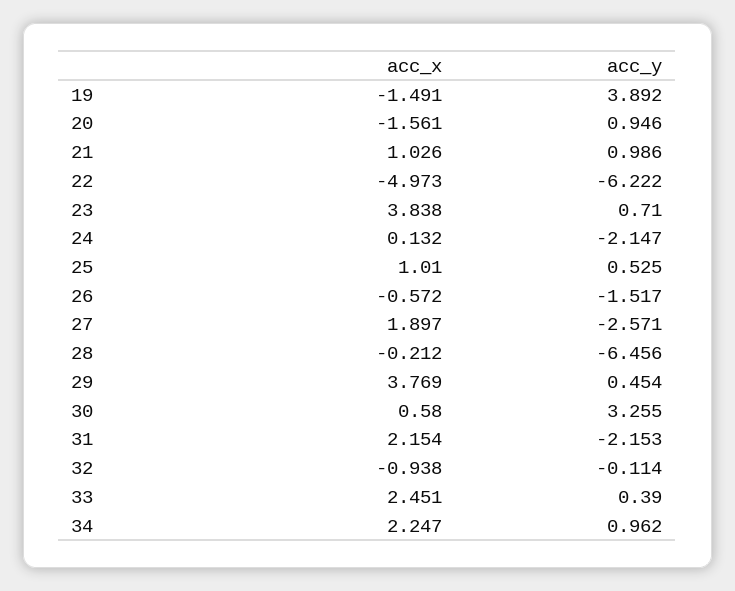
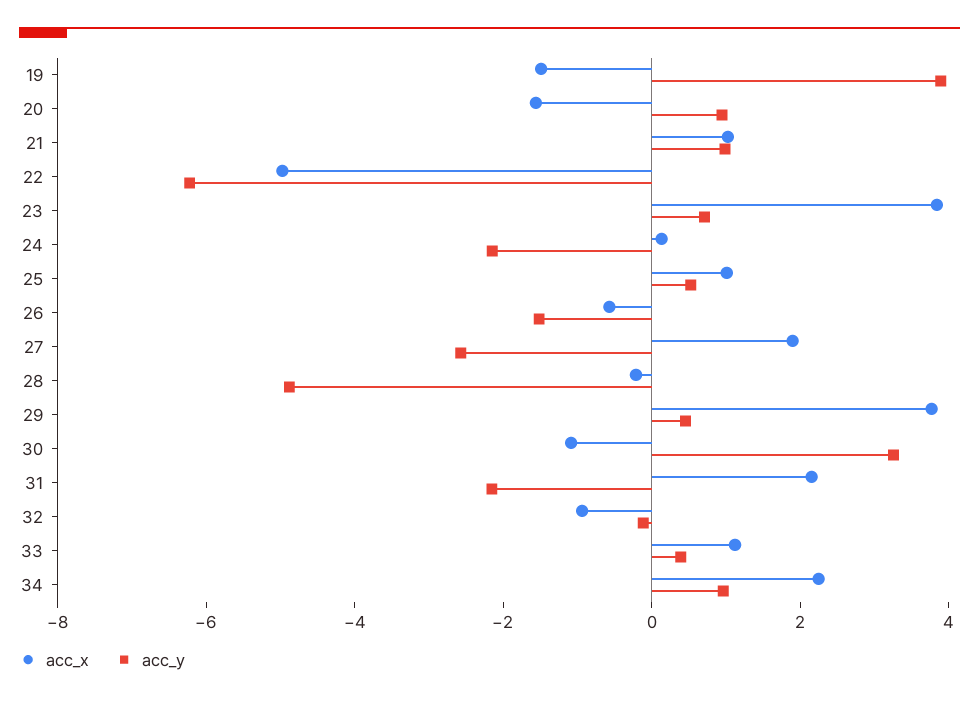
acc_y, 28: -6.456 -> -5
acc_x, 30: 0.58 -> -1
acc_x, 33: 2.451 -> 1

